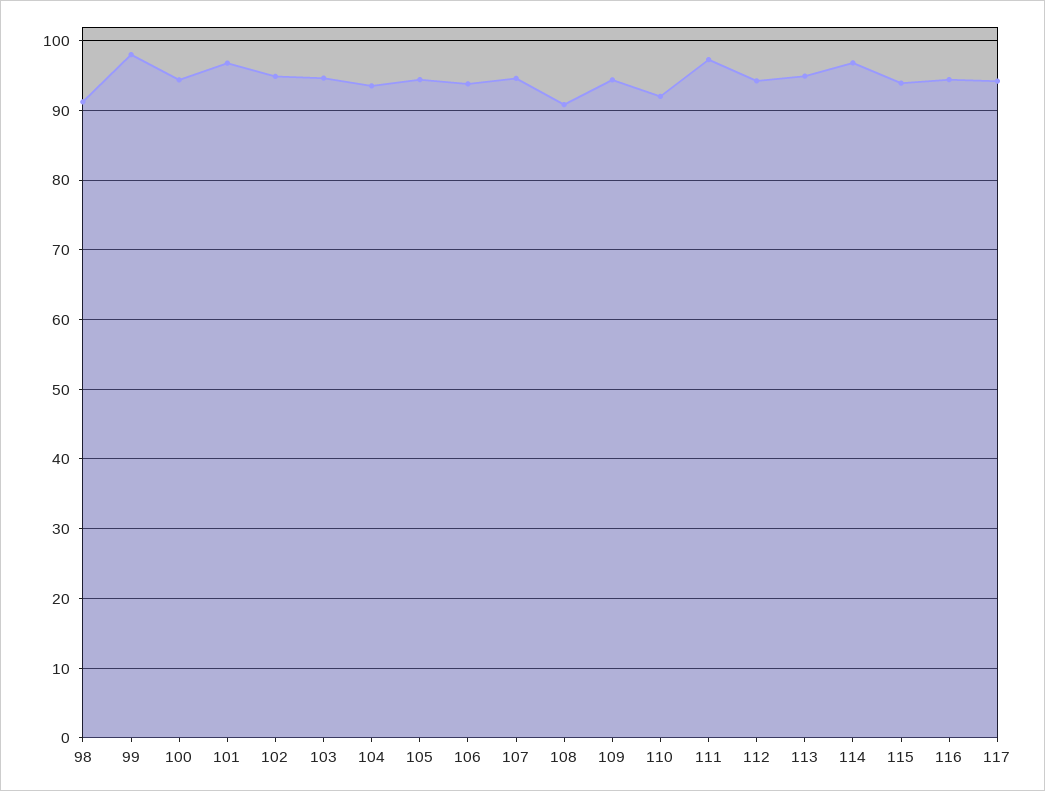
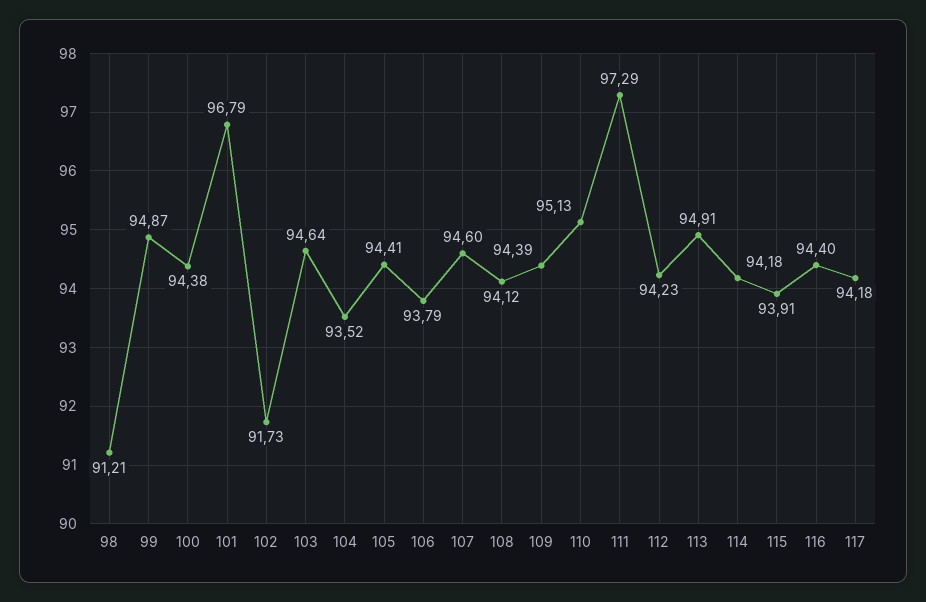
99: 98 -> 94.87
102: 95 -> 91.73
108: 91 -> 94.12
110: 92 -> 95.13
114: 97 -> 94.18

